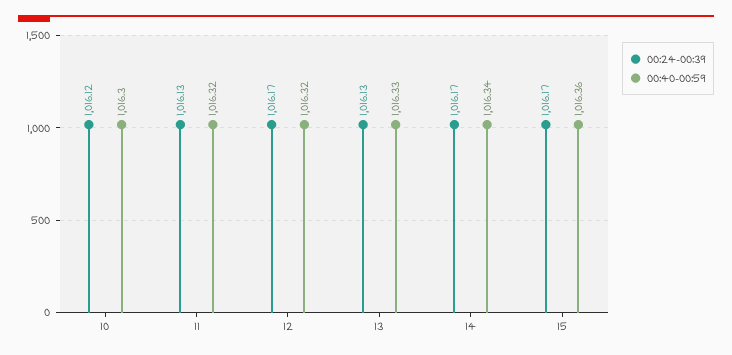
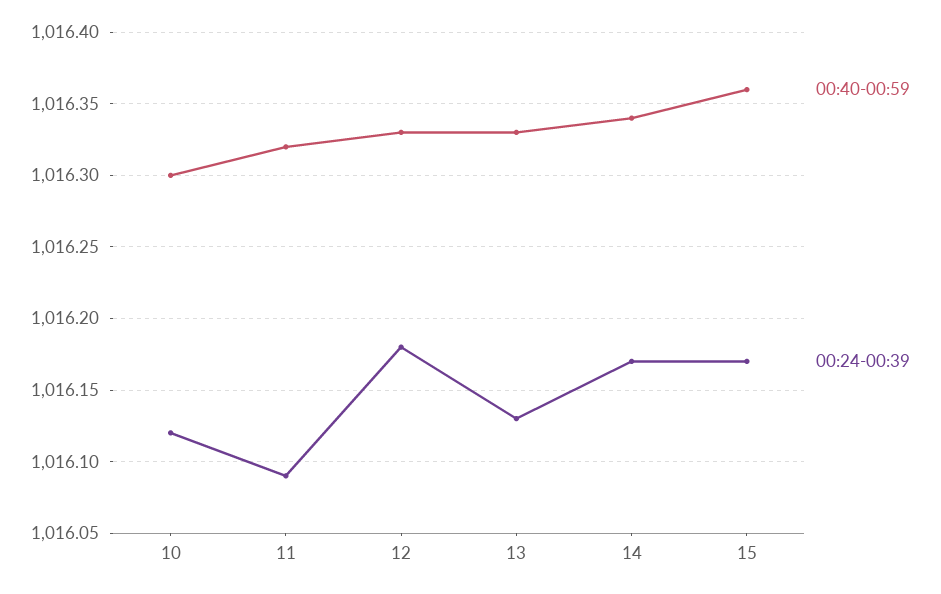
00:24-00:39, 11: 1016.13 -> 1016.09
00:24-00:39, 12: 1016.17 -> 1016.18
00:40-00:59, 12: 1016.32 -> 1016.33

